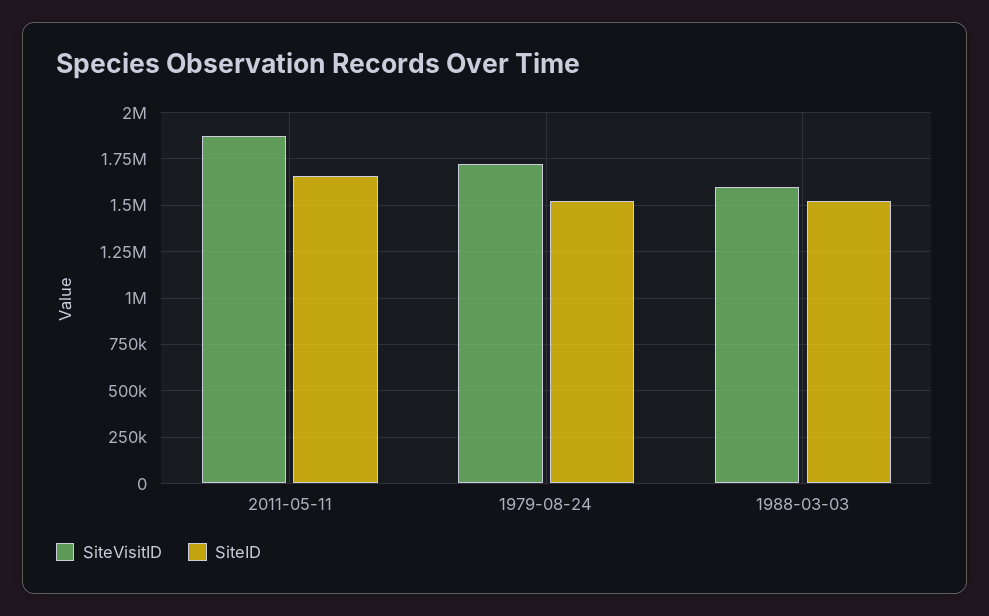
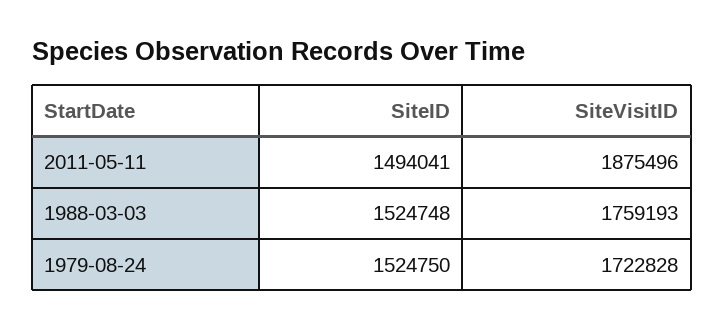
SiteID, 2011-05-11: 1650000 -> 1494041
SiteVisitID, 1988-03-03: 1600000 -> 1759193

